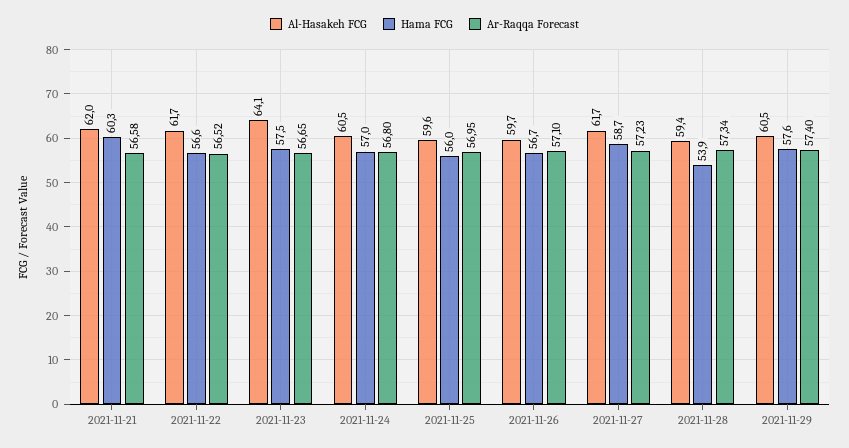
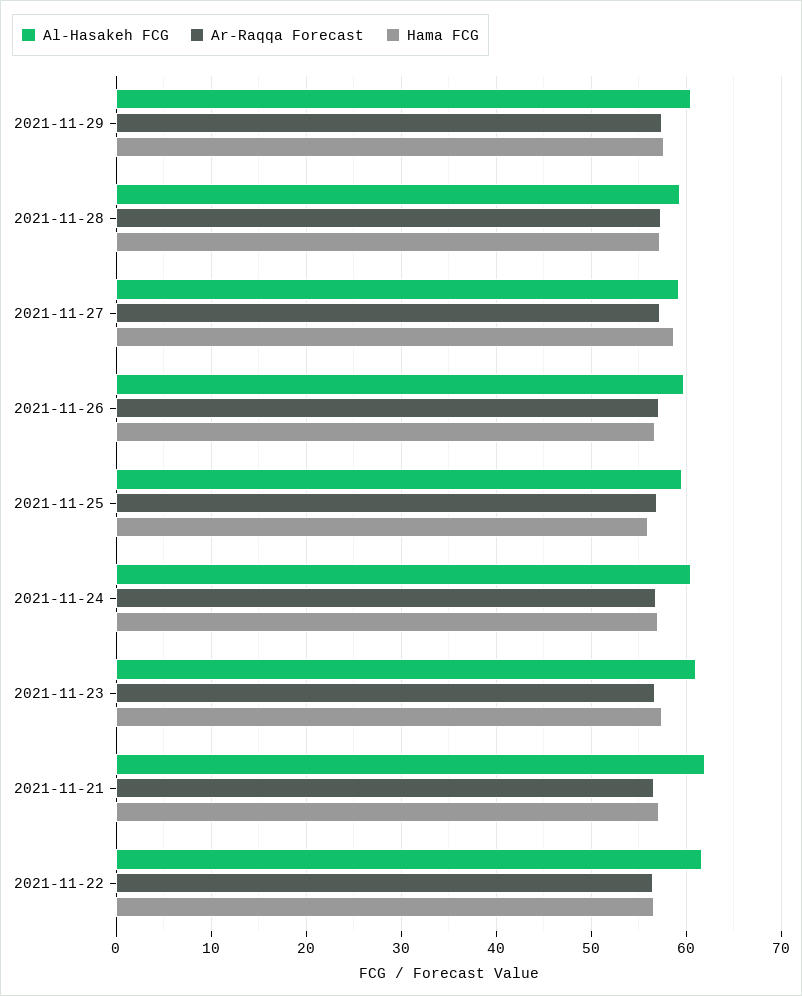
Hama FCG, 2021-11-21: 60.3 -> 57
Al-Hasakeh FCG, 2021-11-23: 64.1 -> 61
Al-Hasakeh FCG, 2021-11-27: 61.7 -> 59
Hama FCG, 2021-11-28: 53.9 -> 57

